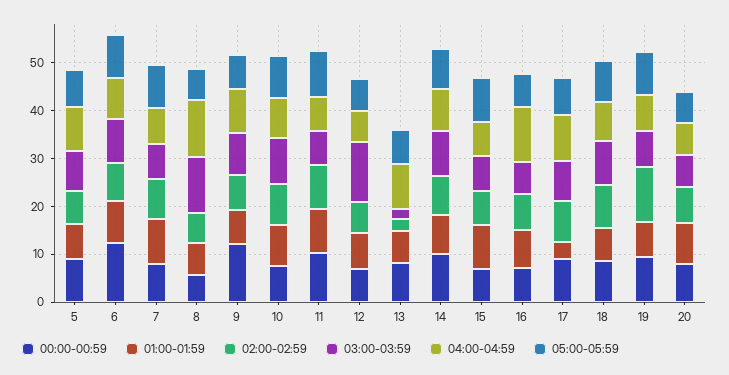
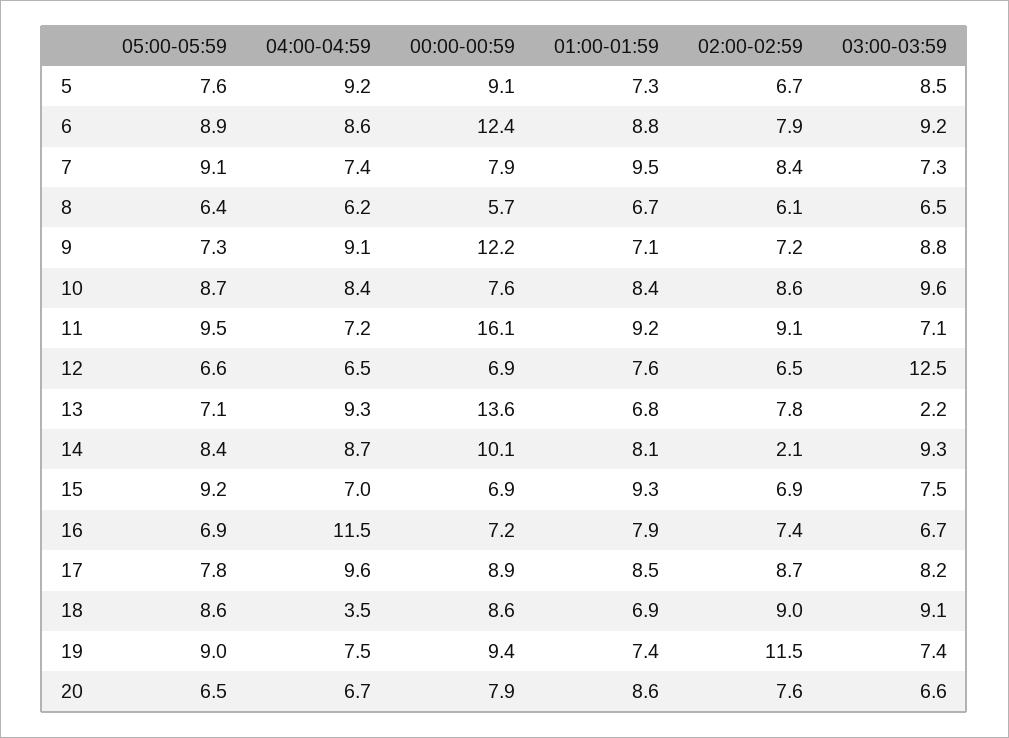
03:00-03:59, 8: 12 -> 6.5
04:00-04:59, 8: 12 -> 6.2
00:00-00:59, 11: 10 -> 16.1
00:00-00:59, 13: 8 -> 13.6
02:00-02:59, 13: 2 -> 7.8
02:00-02:59, 14: 8 -> 2.1
01:00-01:59, 17: 4 -> 8.5
04:00-04:59, 18: 8 -> 3.5

